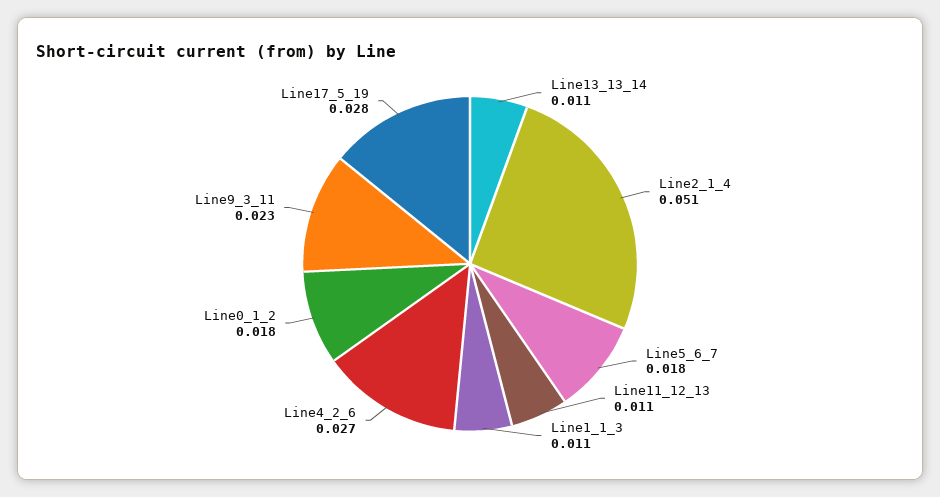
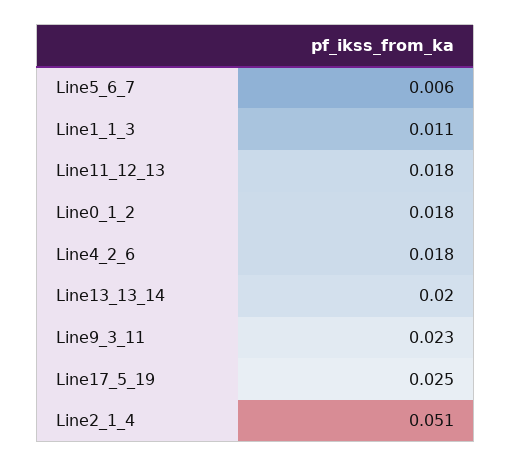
Line13_13_14: 0.011 -> 0.02
Line5_6_7: 0.018 -> 0.006
Line11_12_13: 0.011 -> 0.018
Line4_2_6: 0.027 -> 0.018
Line17_5_19: 0.028 -> 0.025

